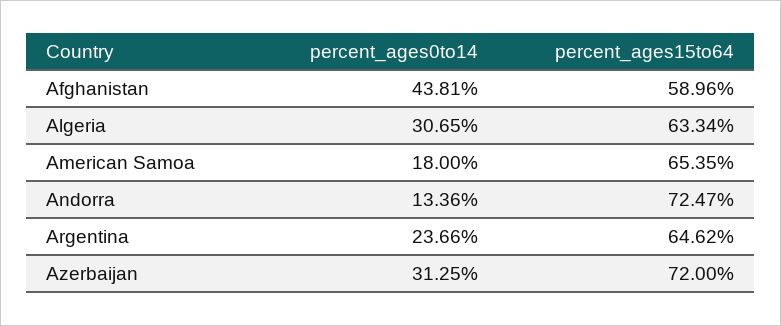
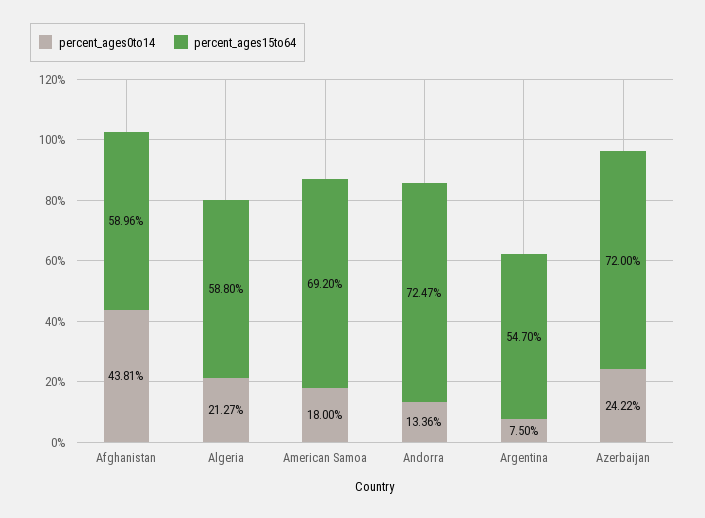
percent_ages0to14, Algeria: 30.65 -> 21.27
percent_ages15to64, Algeria: 63.34 -> 58.8
percent_ages15to64, American Samoa: 65.35 -> 69.2
percent_ages0to14, Argentina: 23.66 -> 7.5
percent_ages15to64, Argentina: 64.62 -> 54.7
percent_ages0to14, Azerbaijan: 31.25 -> 24.22

